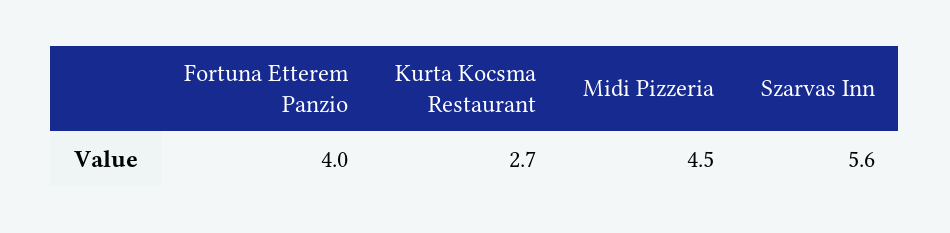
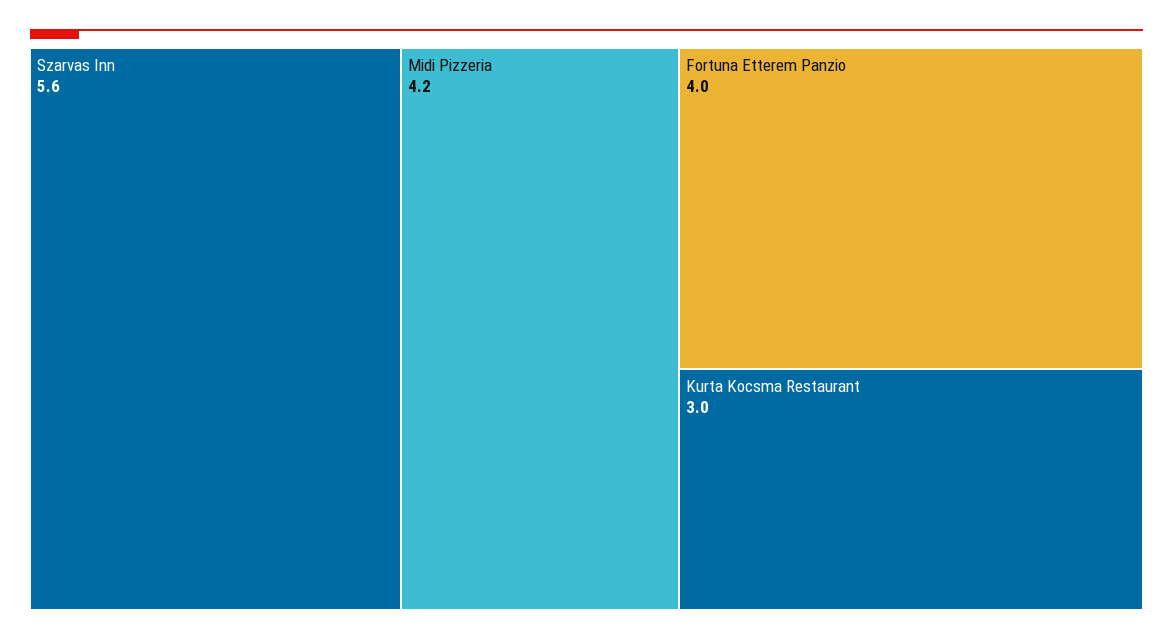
Kurta Kocsma Restaurant: 2.7 -> 3
Midi Pizzeria: 4.5 -> 4.2

